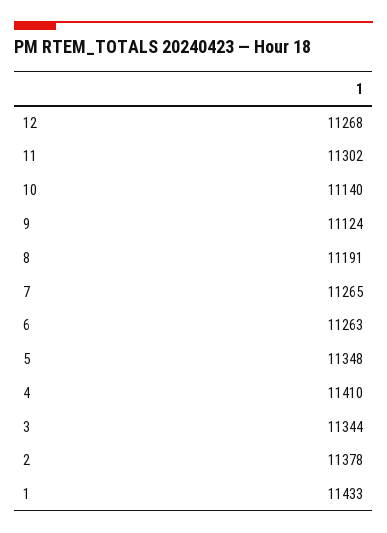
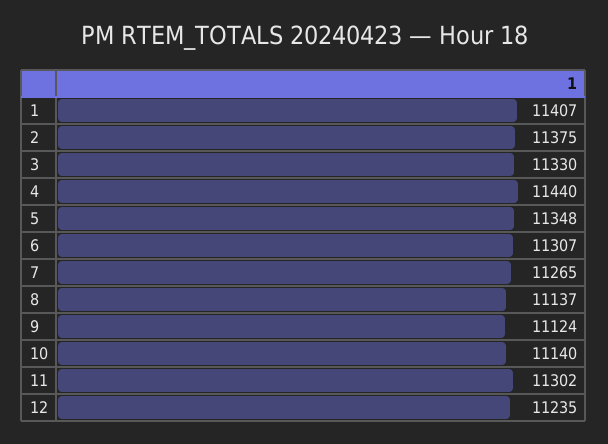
12: 11268 -> 11235
8: 11191 -> 11137
6: 11263 -> 11307
4: 11410 -> 11440
3: 11344 -> 11330
2: 11378 -> 11375
1: 11433 -> 11407

